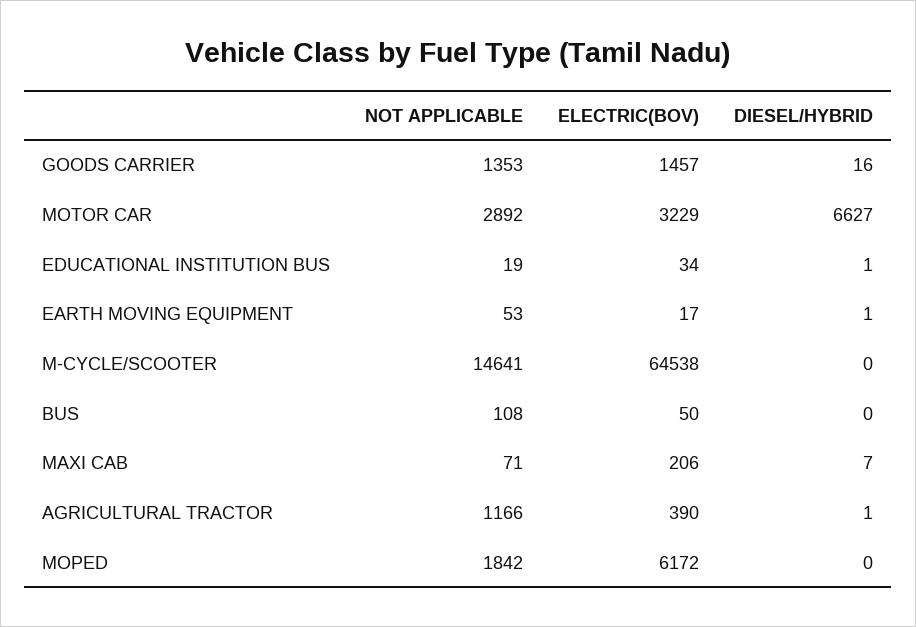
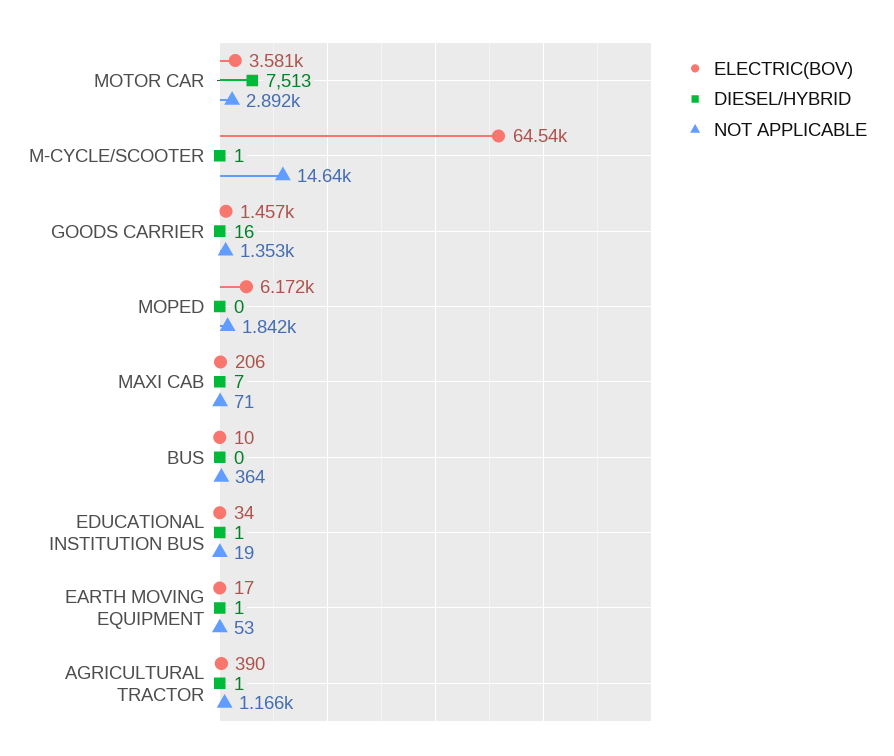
ELECTRIC(BOV), MOTOR CAR: 3229 -> 3581
DIESEL/HYBRID, MOTOR CAR: 6627 -> 7513
DIESEL/HYBRID, M-CYCLE/SCOOTER: 0 -> 1
NOT APPLICABLE, BUS: 108 -> 364
ELECTRIC(BOV), BUS: 50 -> 10

